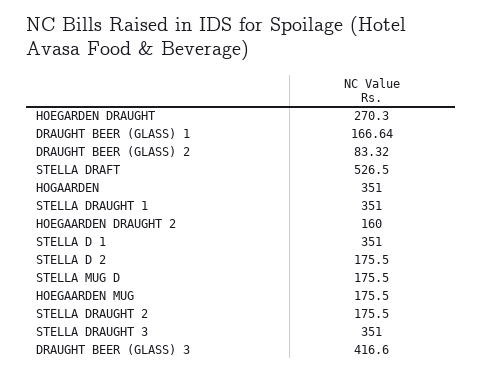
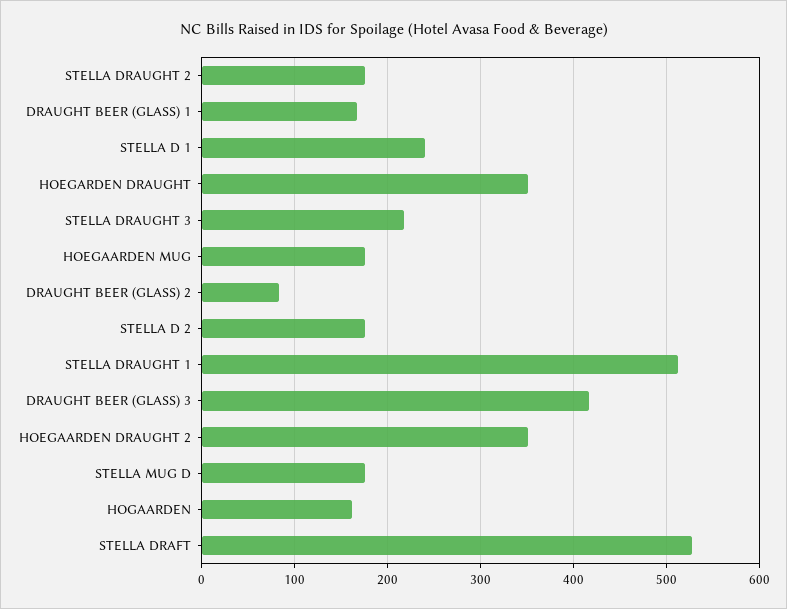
HOEGARDEN DRAUGHT: 270.3 -> 350
HOGAARDEN: 351 -> 160
STELLA DRAUGHT 1: 351 -> 510
HOEGAARDEN DRAUGHT 2: 160 -> 350
STELLA D 1: 351 -> 240
STELLA DRAUGHT 3: 351 -> 220

